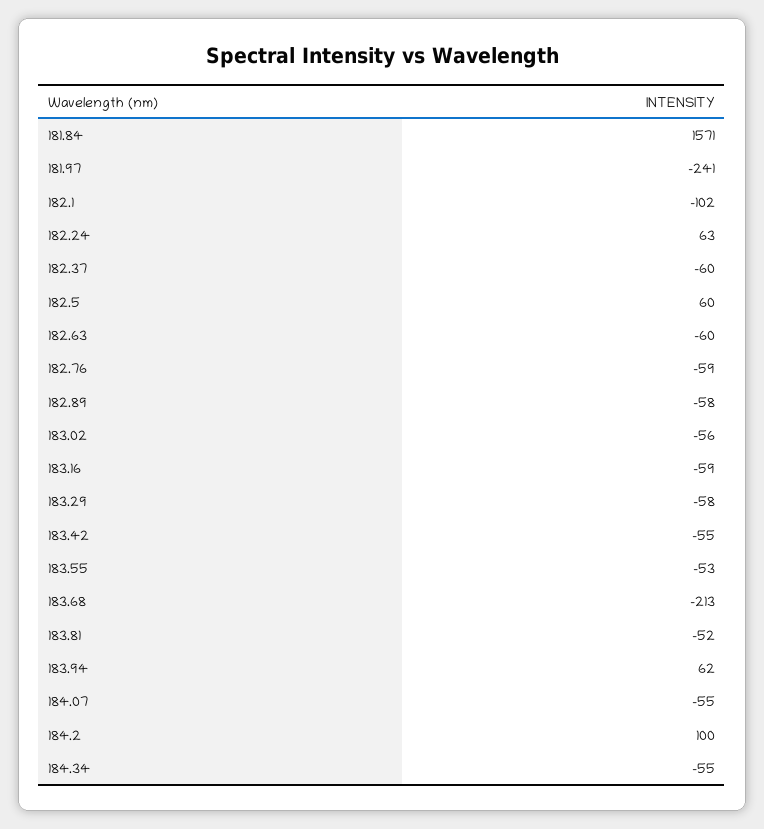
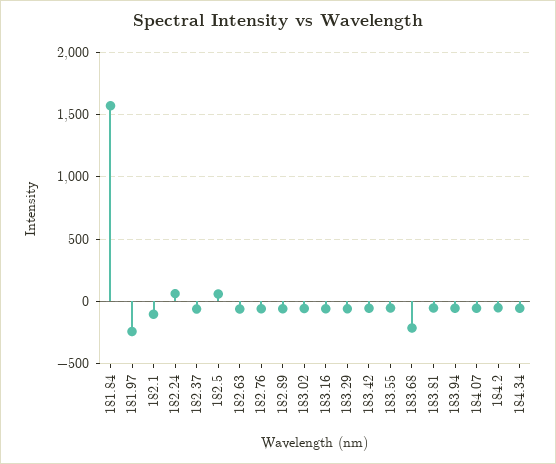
183.94: 62 -> -50
184.2: 100 -> -50

